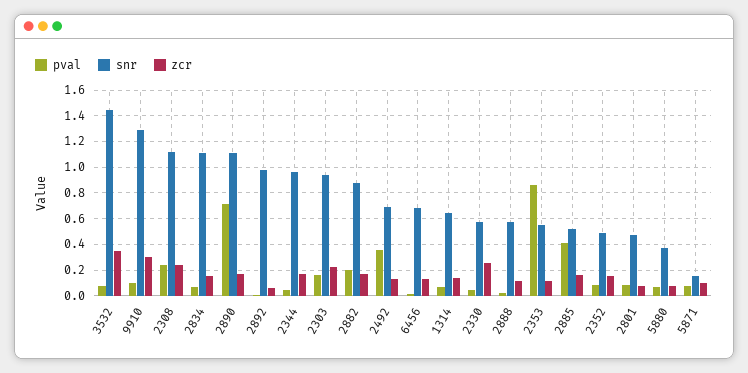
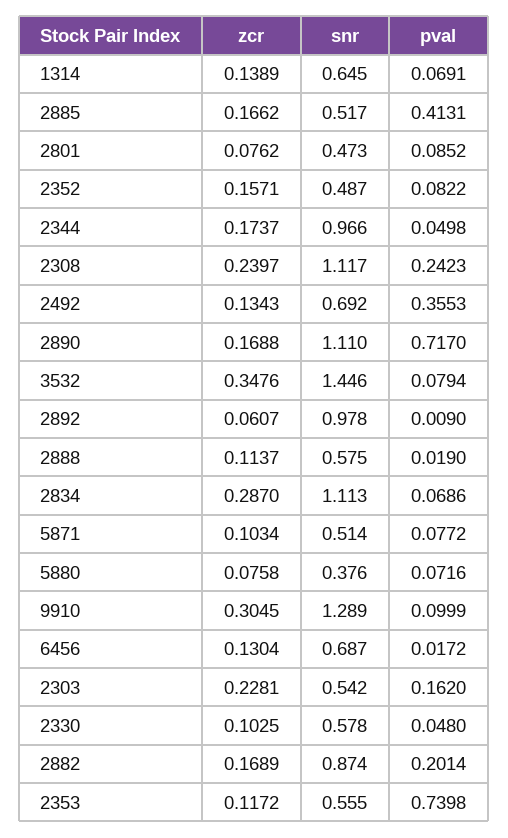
zcr, 2834: 0.15 -> 0.287
snr, 2303: 0.95 -> 0.542
zcr, 2330: 0.25 -> 0.1025
pval, 2353: 0.85 -> 0.7398
snr, 5871: 0.15 -> 0.514

